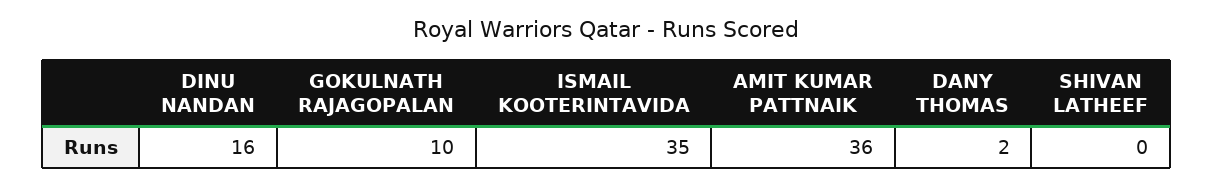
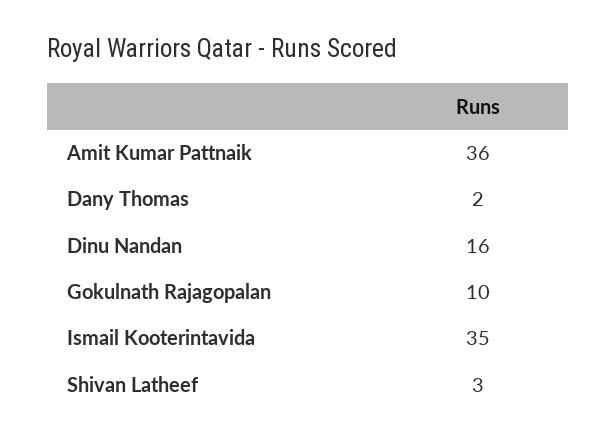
SHIVAN LATHEEF: 0 -> 3

